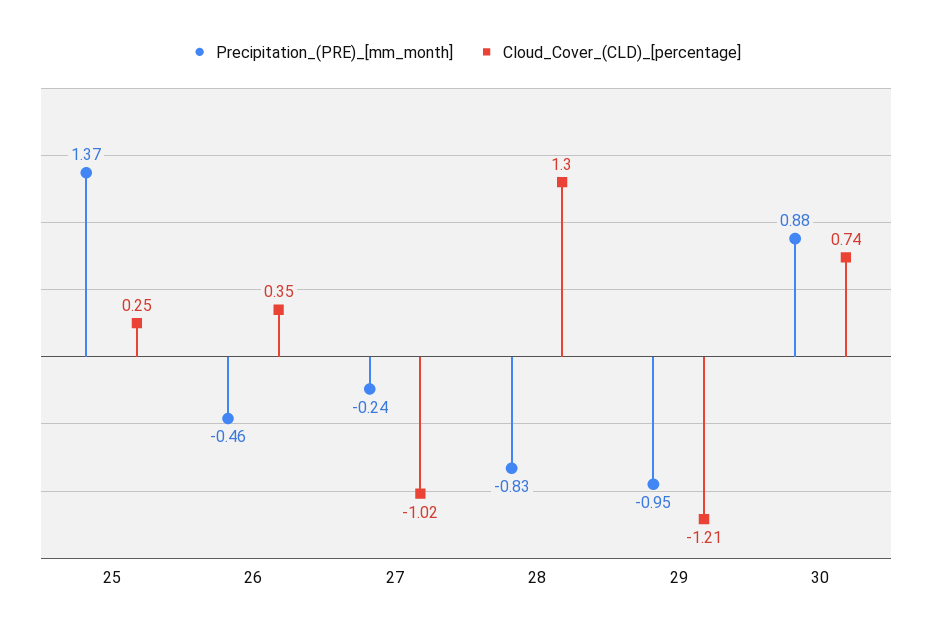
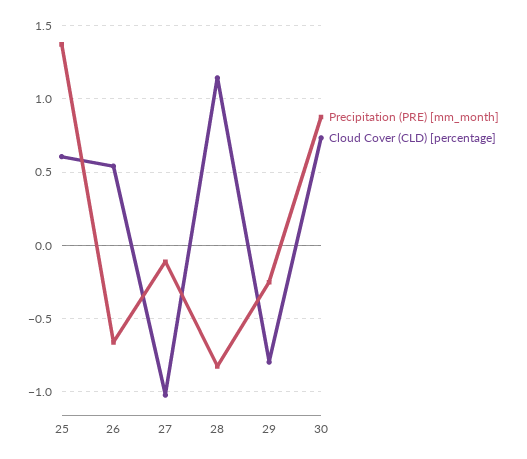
Cloud_Cover_(CLD)_[percentage], 25: 0.25 -> 0.6
Precipitation_(PRE)_[mm_month], 26: -0.46 -> -0.65
Cloud_Cover_(CLD)_[percentage], 26: 0.35 -> 0.55
Precipitation_(PRE)_[mm_month], 27: -0.24 -> -0.1
Cloud_Cover_(CLD)_[percentage], 28: 1.3 -> 1.15
Precipitation_(PRE)_[mm_month], 29: -0.95 -> -0.25
Cloud_Cover_(CLD)_[percentage], 29: -1.21 -> -0.8

